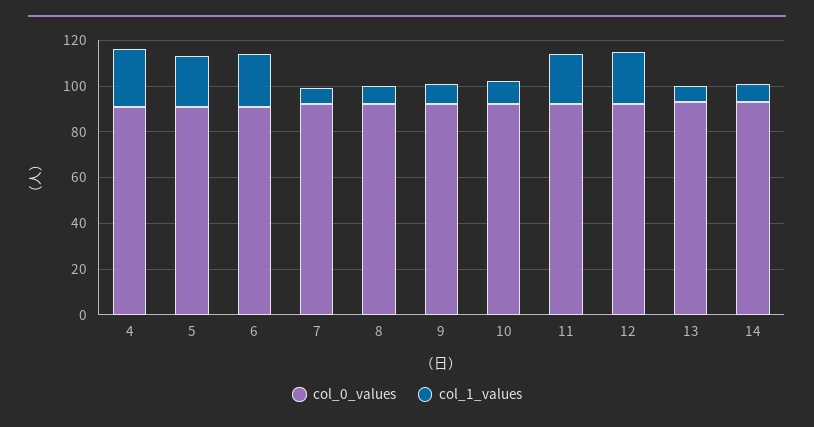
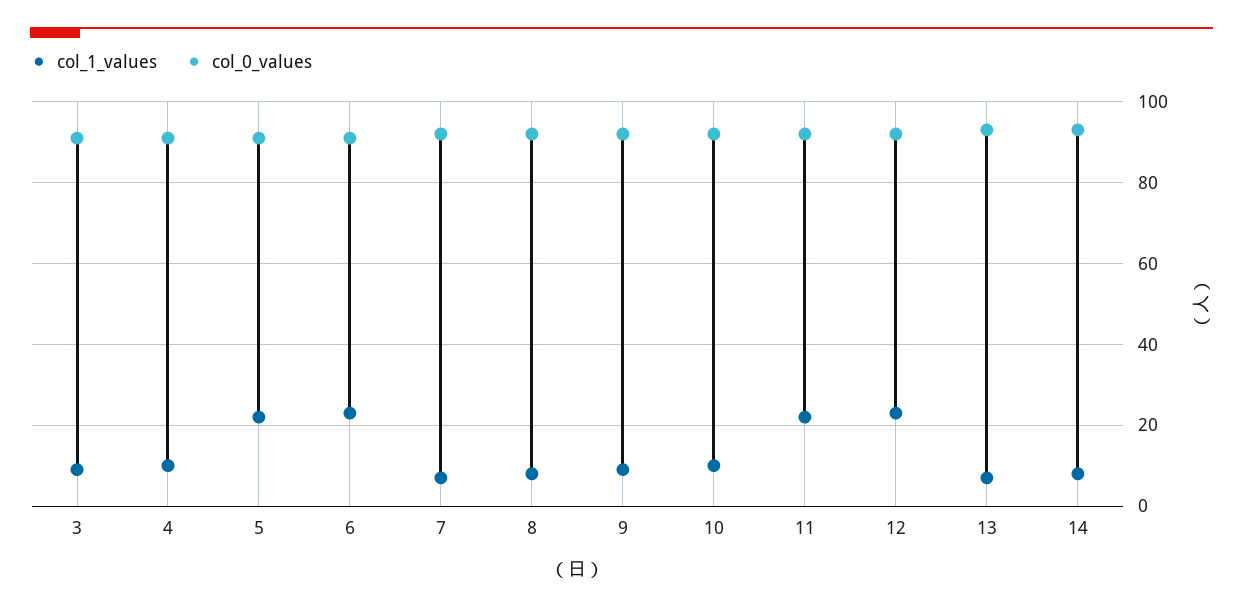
col_1_values, 4: 25 -> 10
col_1_values, 3: none -> 10
col_0_values, 3: none -> 90

